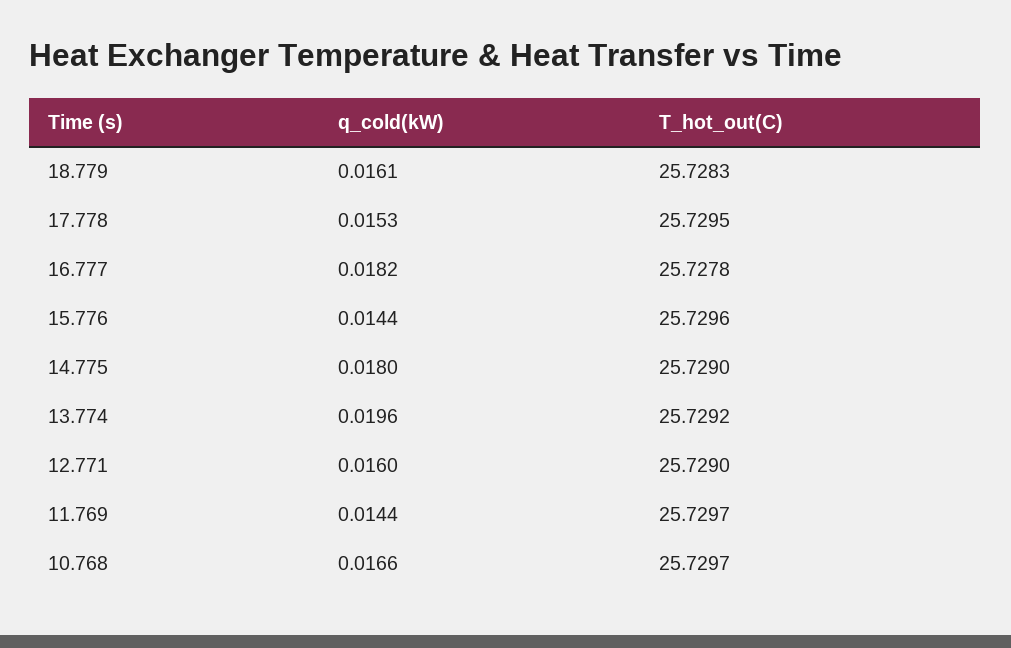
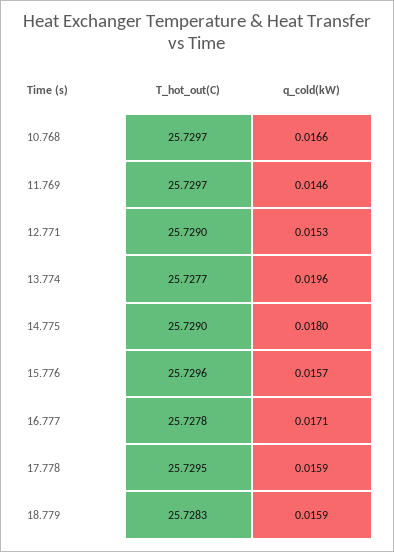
q_cold(kW), 18.779: 0.0161 -> 0.0159
q_cold(kW), 17.778: 0.0153 -> 0.0159
q_cold(kW), 16.777: 0.0182 -> 0.0171
q_cold(kW), 15.776: 0.0144 -> 0.0157
T_hot_out(C), 13.774: 25.7292 -> 25.7277
q_cold(kW), 12.771: 0.016 -> 0.0153
q_cold(kW), 11.769: 0.0144 -> 0.0146

